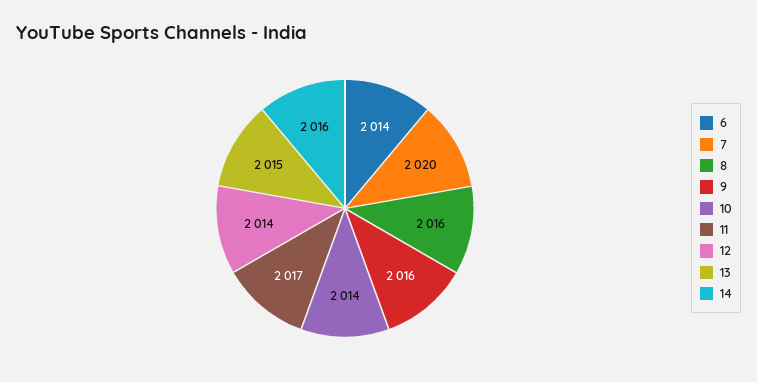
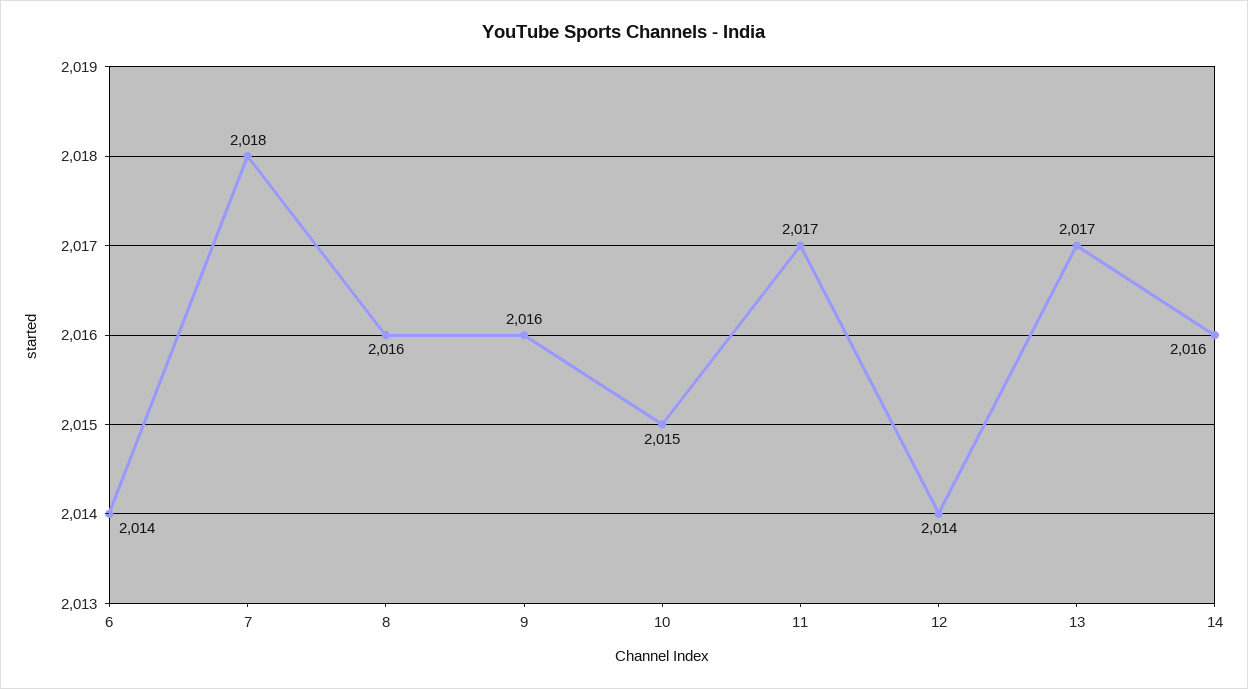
7: 2020 -> 2018
10: 2014 -> 2015
13: 2015 -> 2017

